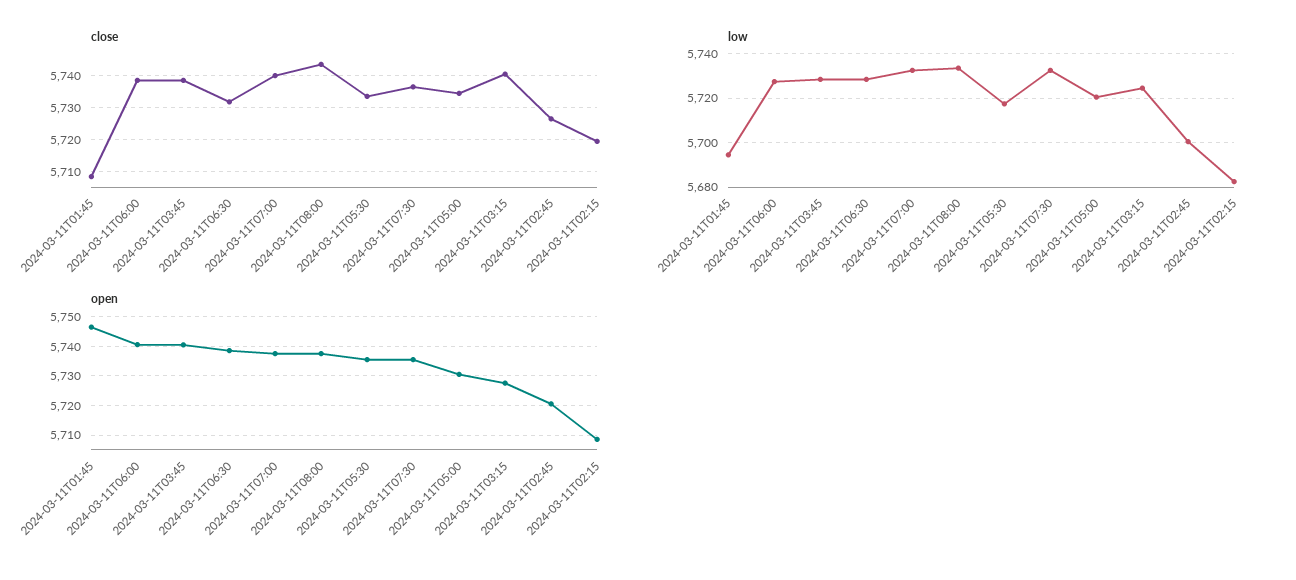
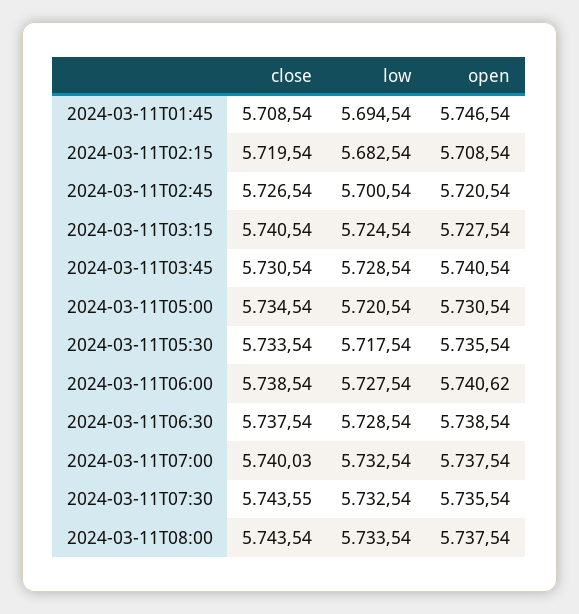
close, 2024-03-11T03:45: 5738 -> 5730.54
close, 2024-03-11T06:30: 5732 -> 5737.54
close, 2024-03-11T07:30: 5736 -> 5743.55

